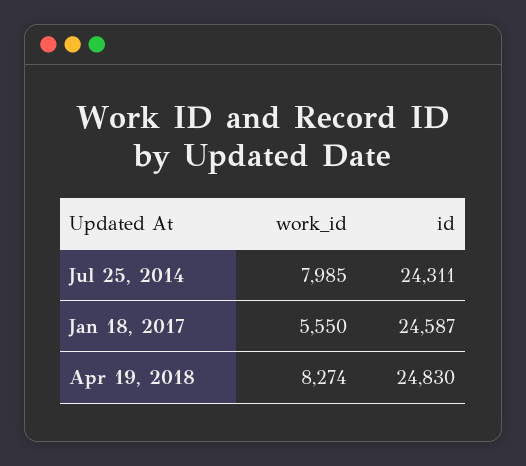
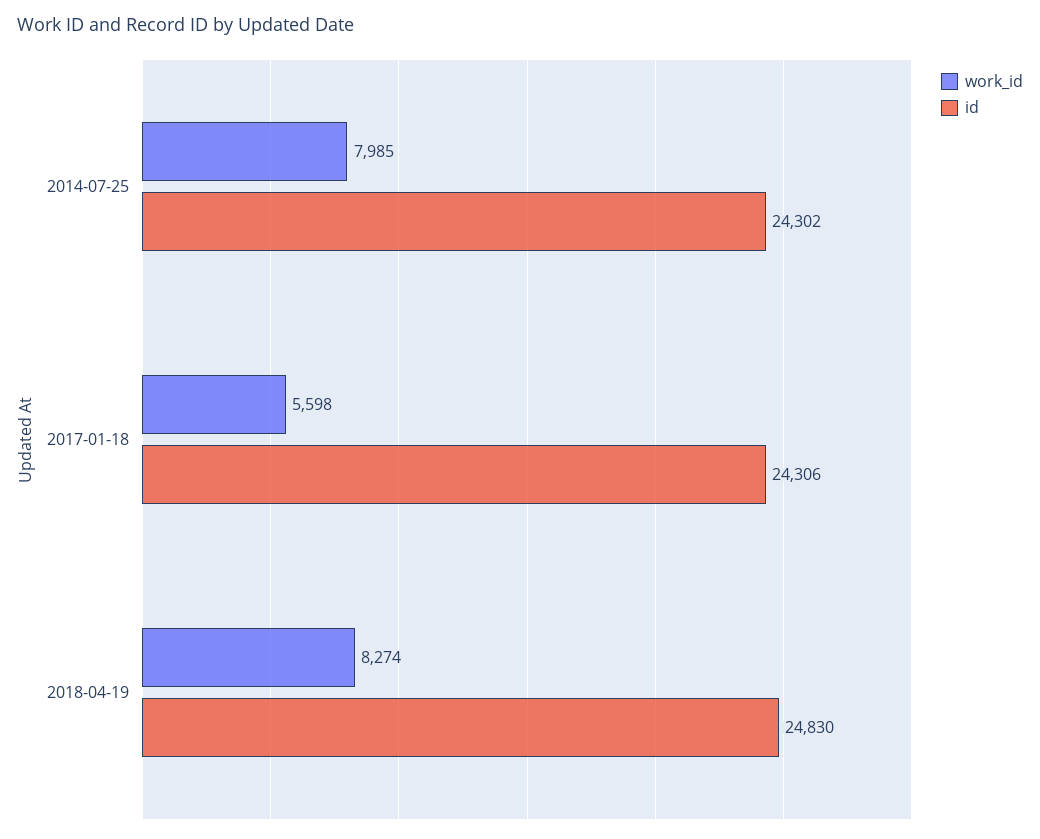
id, Jul 25, 2014: 24311 -> 24302
work_id, Jan 18, 2017: 5550 -> 5598
id, Jan 18, 2017: 24587 -> 24306

